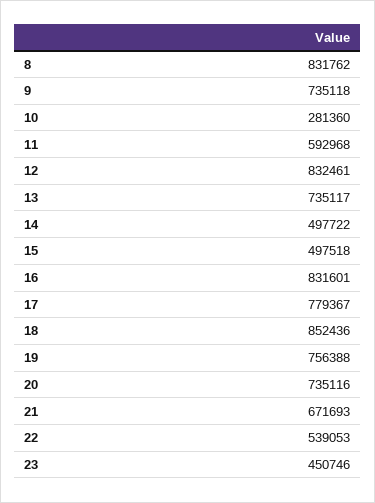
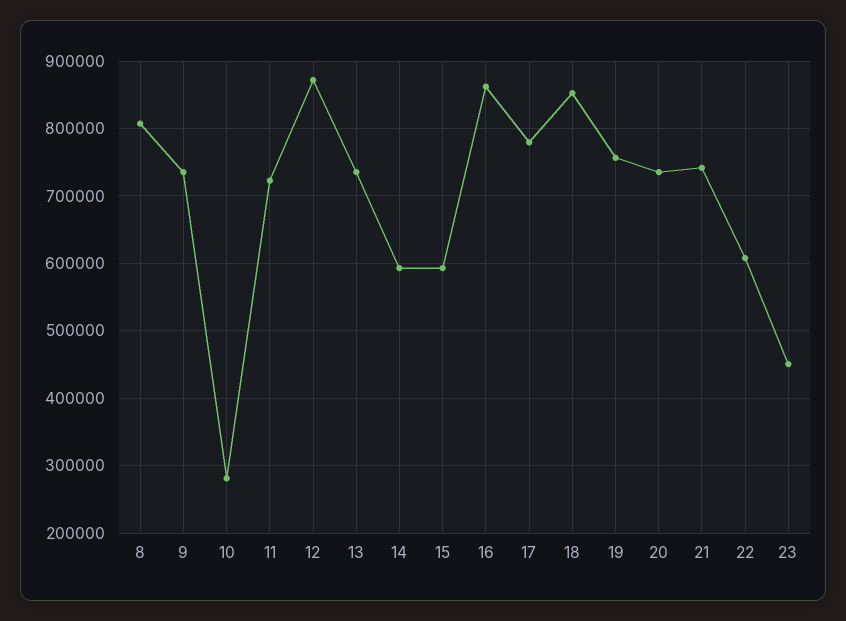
8: 831762 -> 810000
11: 592968 -> 720000
12: 832461 -> 870000
14: 497722 -> 590000
15: 497518 -> 590000
16: 831601 -> 860000
21: 671693 -> 740000
22: 539053 -> 610000

